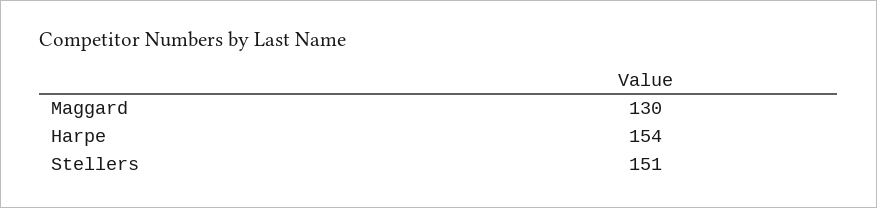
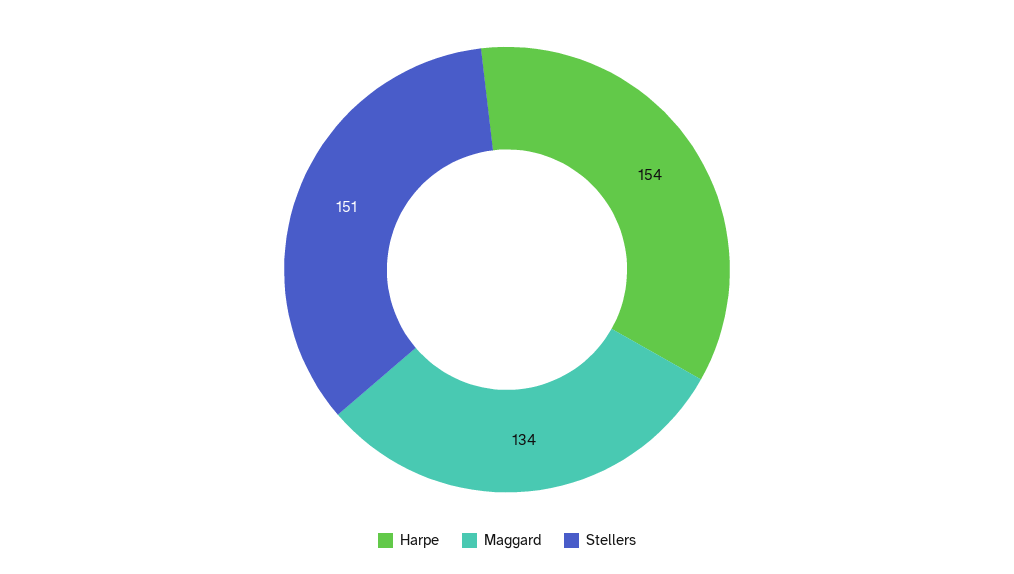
Maggard: 130 -> 134

